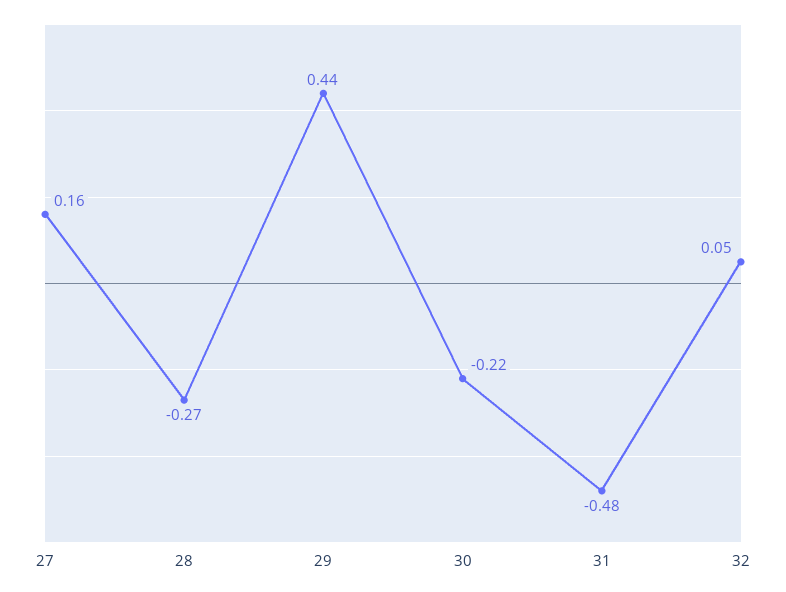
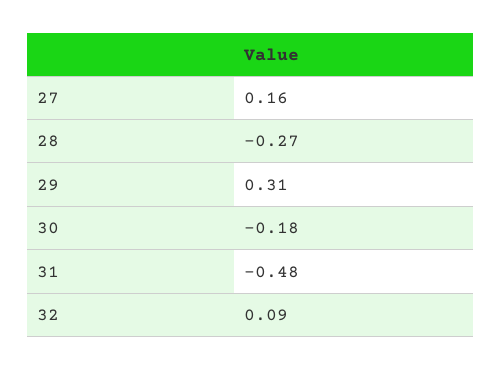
29: 0.44 -> 0.31
30: -0.22 -> -0.18
32: 0.05 -> 0.09

